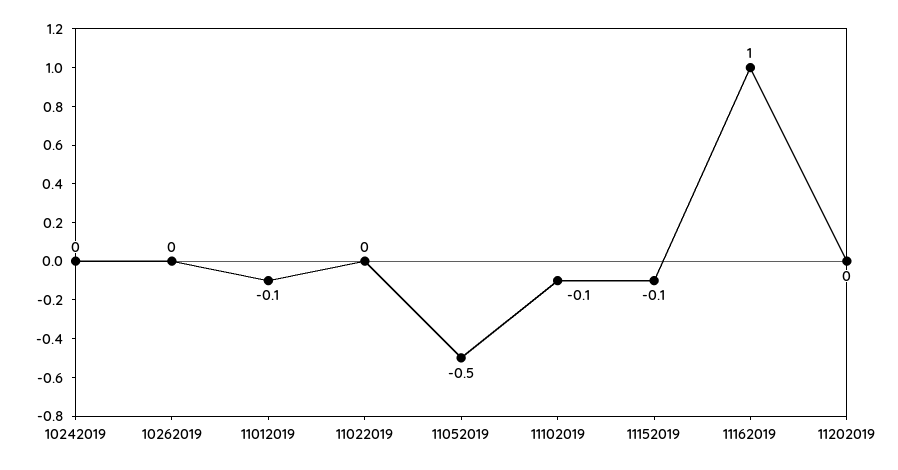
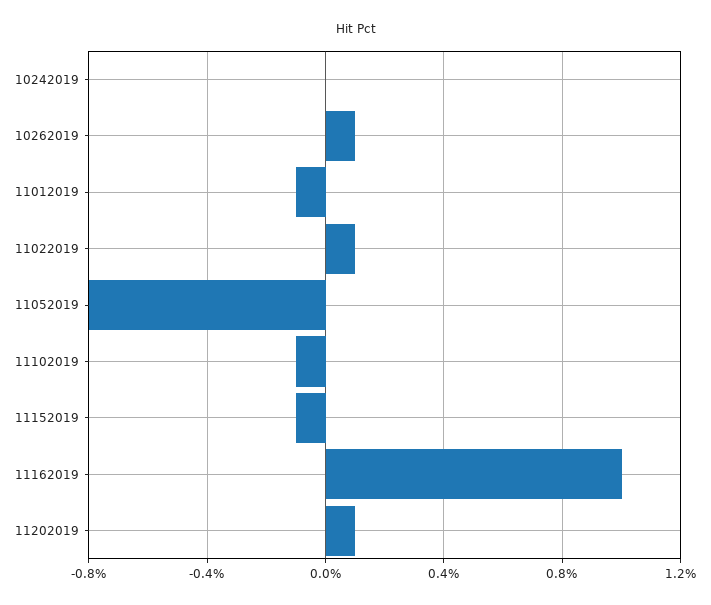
10262019: 0 -> 0.1
11022019: 0 -> 0.1
11052019: -0.5 -> -0.8
11202019: 0 -> 0.1

